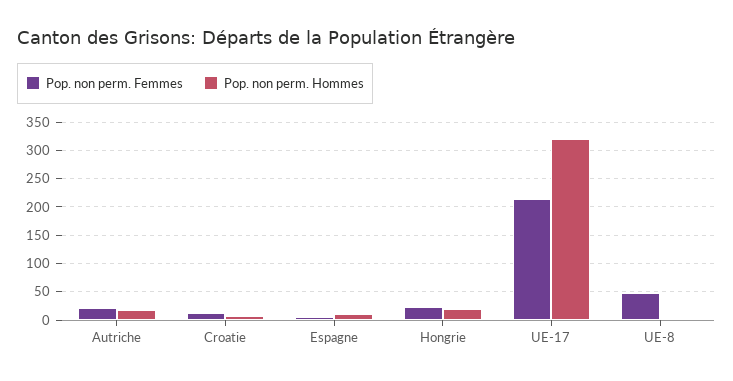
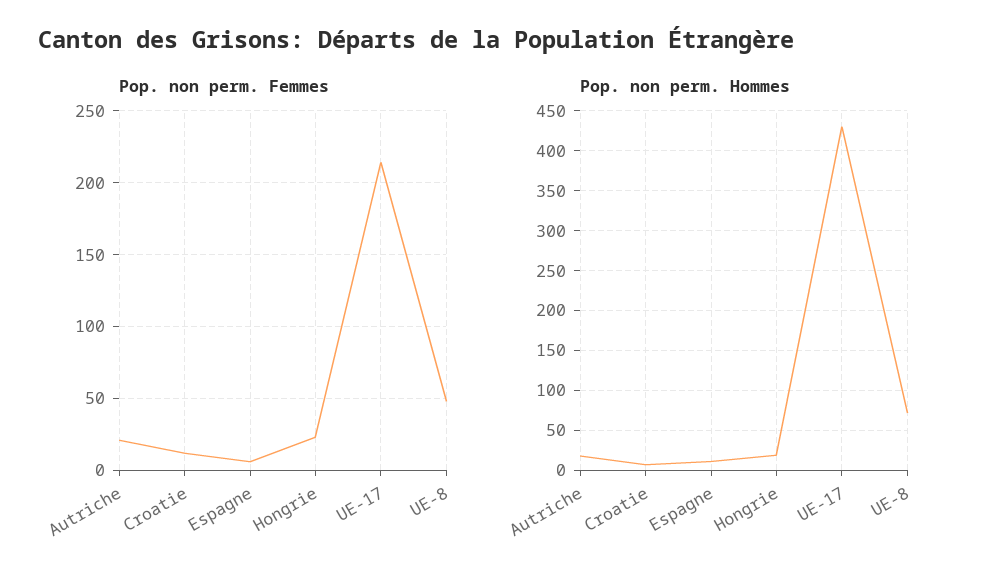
Pop. non perm. Hommes, UE-17: 325 -> 430
Pop. non perm. Hommes, UE-8: 0 -> 70

